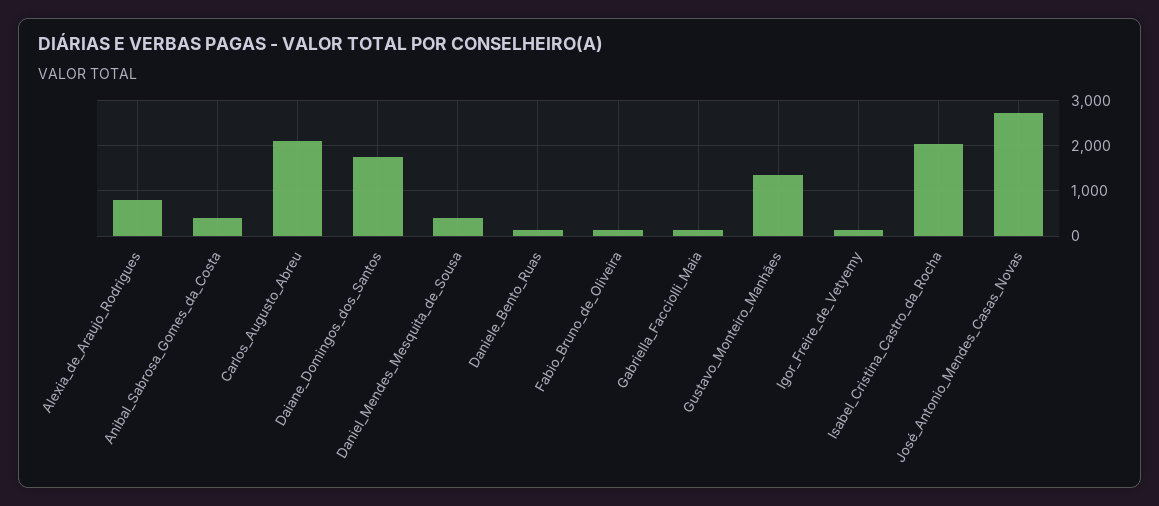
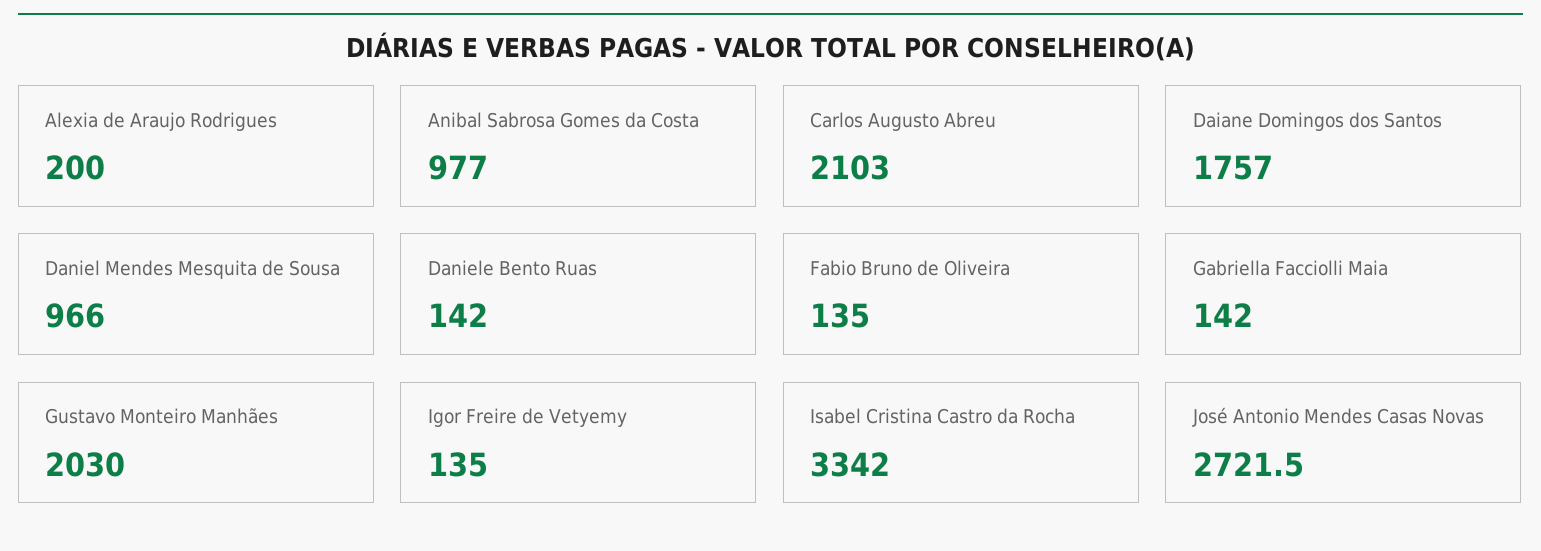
Alexia_de_Araujo_Rodrigues: 800 -> 200
Anibal_Sabrosa_Gomes_da_Costa: 400 -> 977
Daniel_Mendes_Mesquita_de_Sousa: 400 -> 966
Gustavo_Monteiro_Manhães: 1400 -> 2030
Isabel_Cristina_Castro_da_Rocha: 2000 -> 3342

